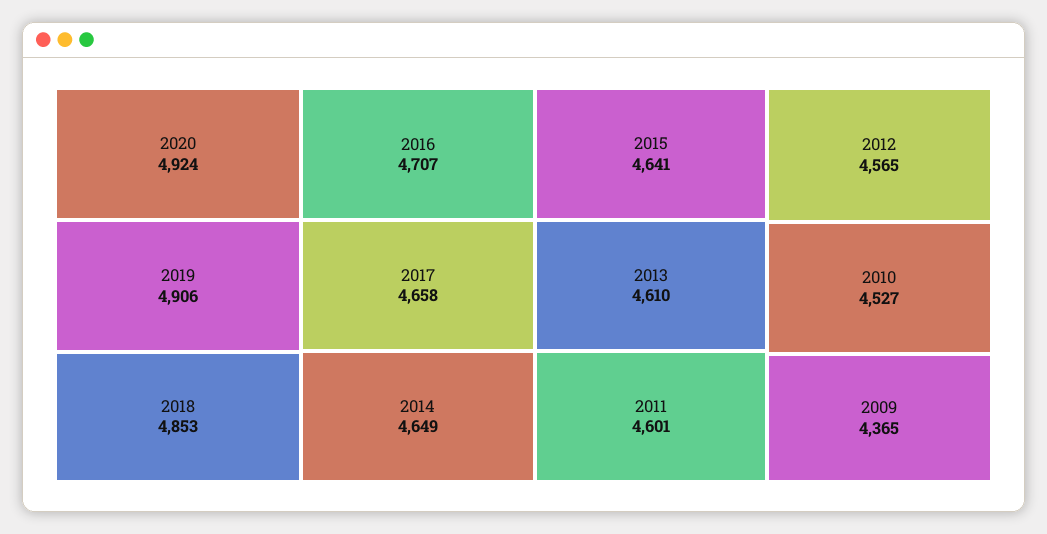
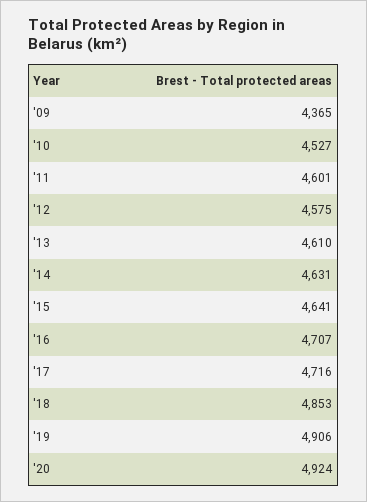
2017: 4658 -> 4716
2014: 4649 -> 4631
2012: 4565 -> 4575

